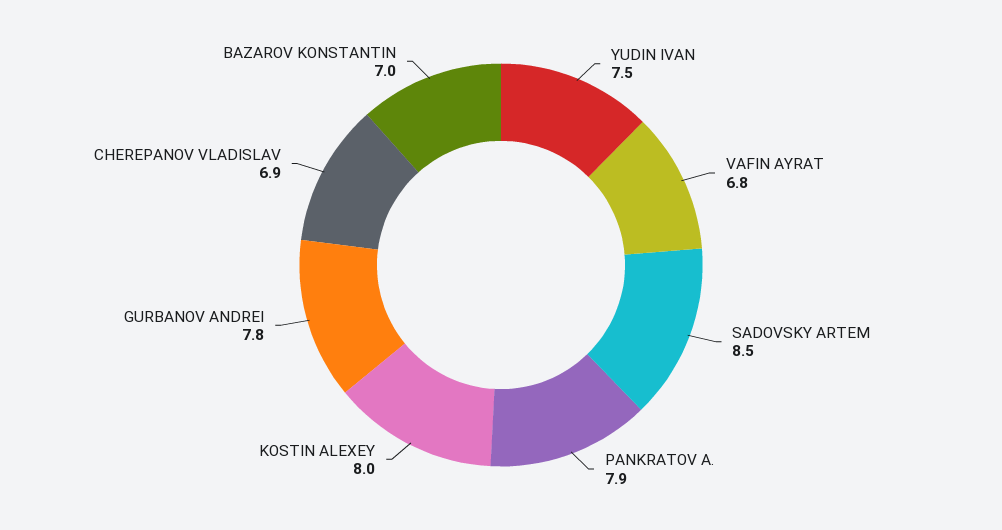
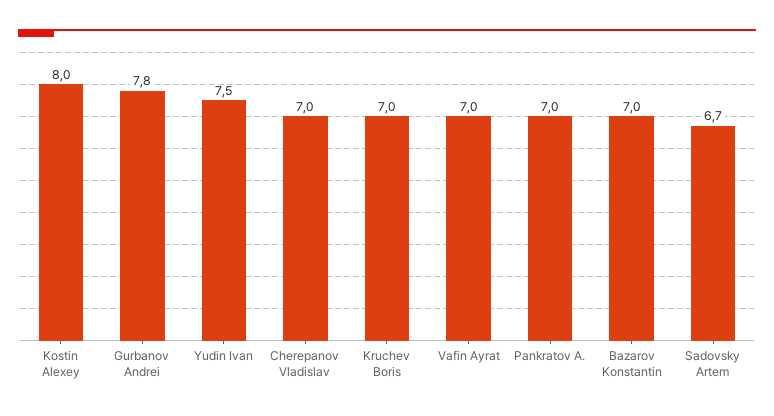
VAFIN AYRAT: 6.8 -> 7
SADOVSKY ARTEM: 8.5 -> 6.7
PANKRATOV A.: 7.9 -> 7
CHEREPANOV VLADISLAV: 6.9 -> 7
Kruchev Boris: none -> 7

